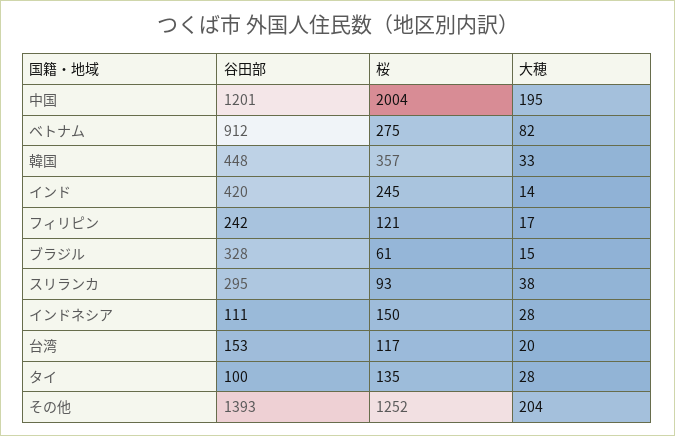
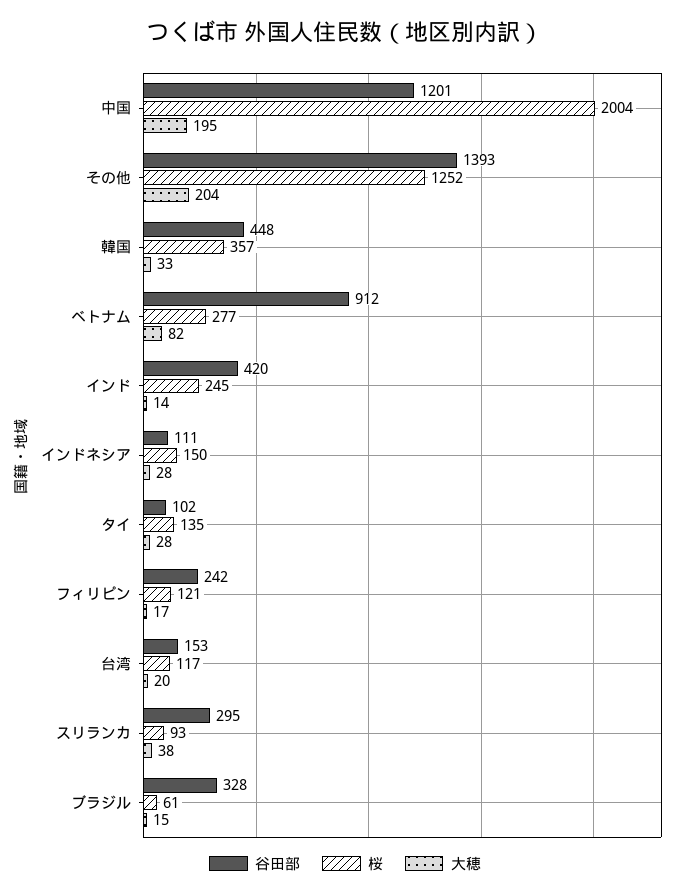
桜, ベトナム: 275 -> 277
谷田部, タイ: 100 -> 102

